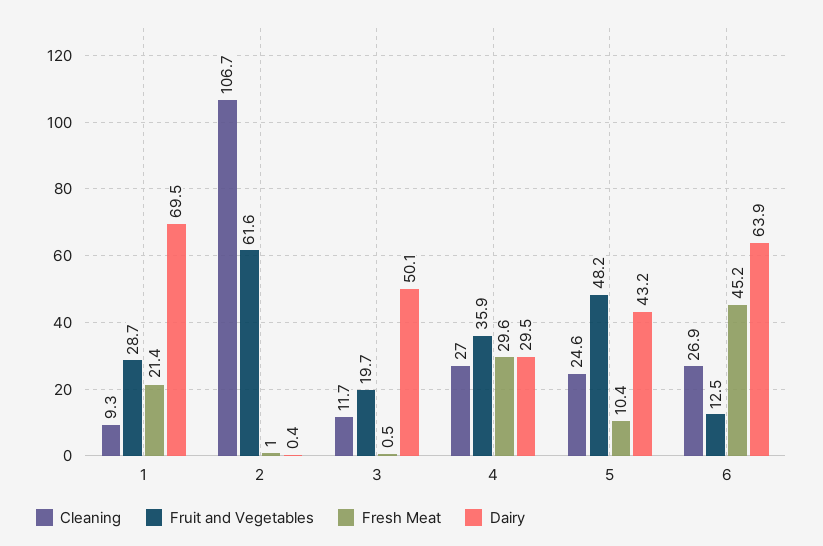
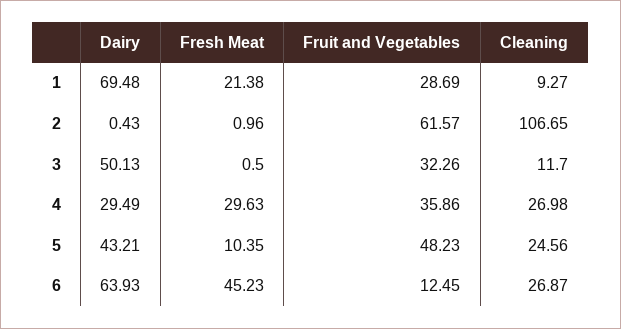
Fruit and Vegetables, 3: 19.7 -> 32.26

